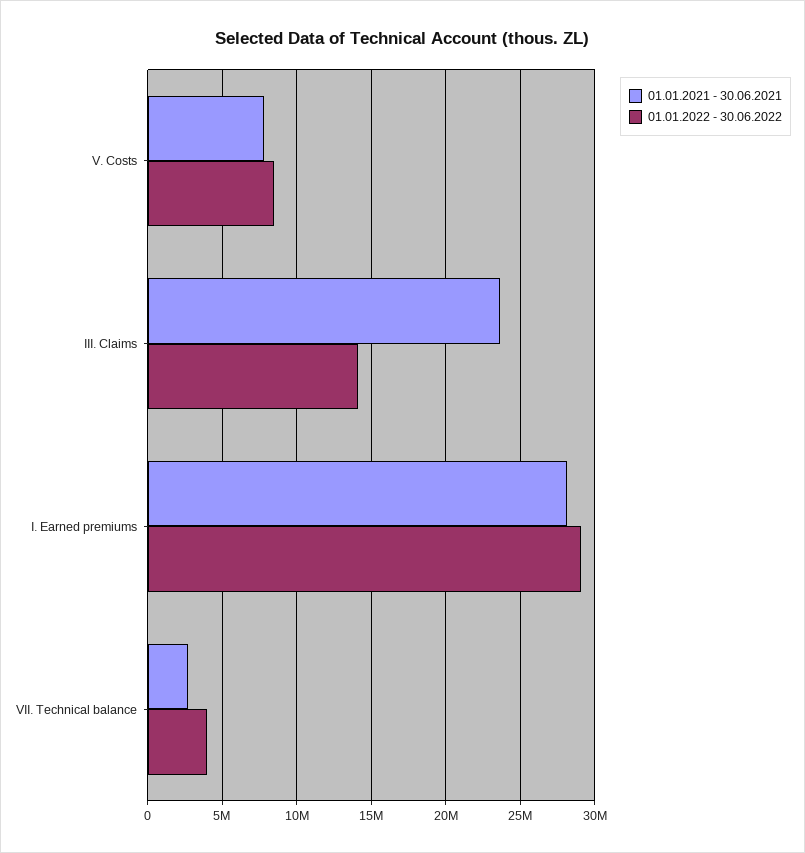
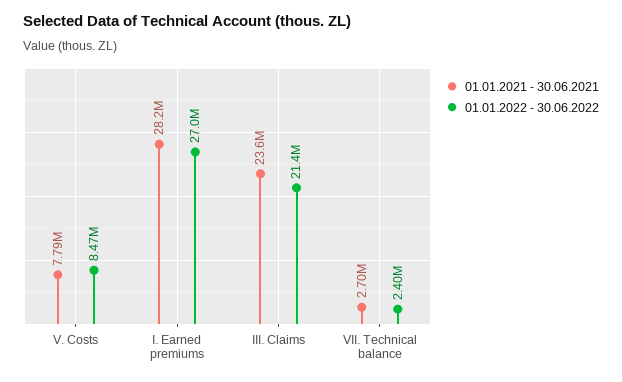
01.01.2022 - 30.06.2022, III. Claims: 14000000 -> 21400000
01.01.2022 - 30.06.2022, I. Earned premiums: 29000000 -> 27000000
01.01.2022 - 30.06.2022, VII. Technical balance: 4000000 -> 2400000

